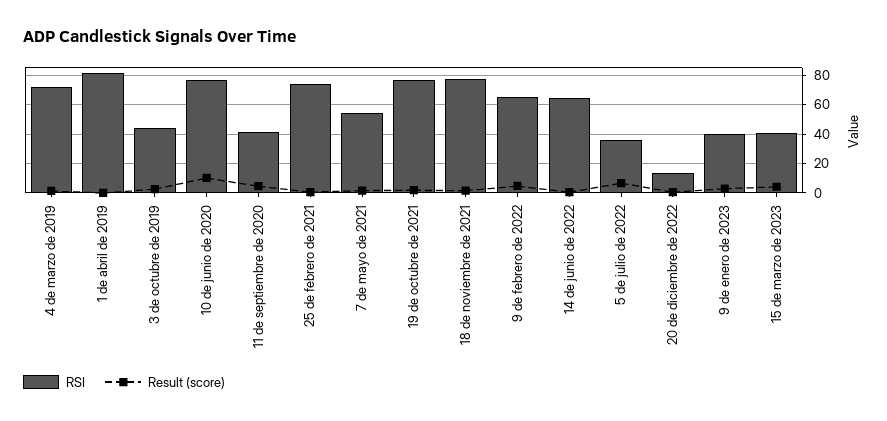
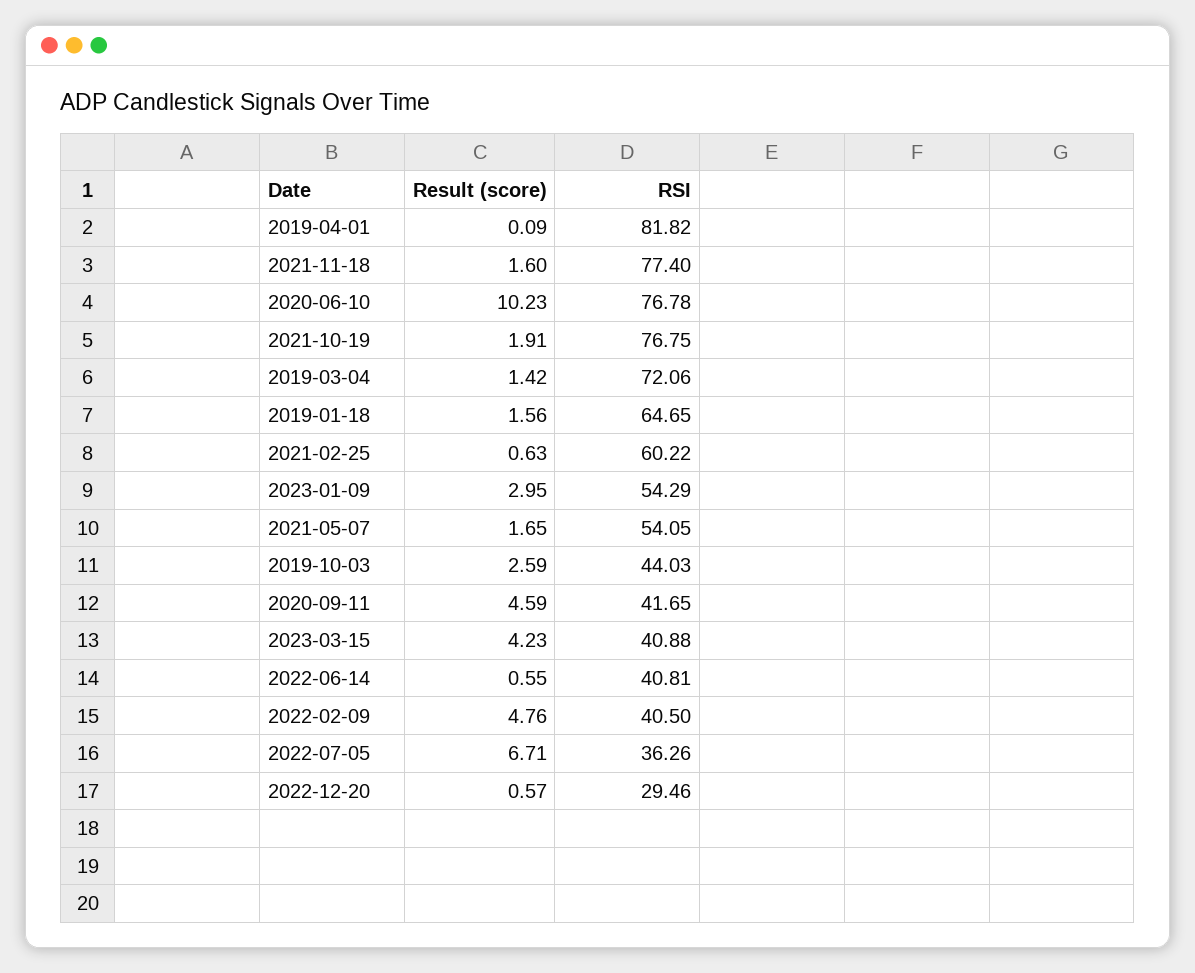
RSI, 25 de febrero de 2021: 75 -> 60.22
RSI, 9 de febrero de 2022: 65 -> 40.5
RSI, 14 de junio de 2022: 65 -> 40.81
RSI, 20 de diciembre de 2022: 15 -> 29.46
RSI, 9 de enero de 2023: 40 -> 54.29
Result (score), 2019-01-18: none -> 1.56
RSI, 2019-01-18: none -> 64.65

